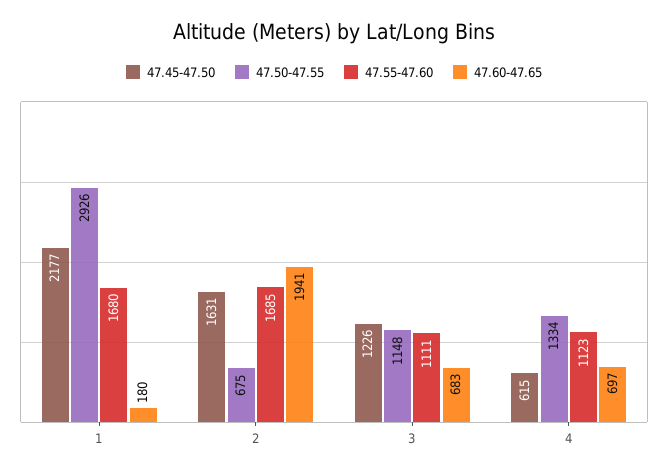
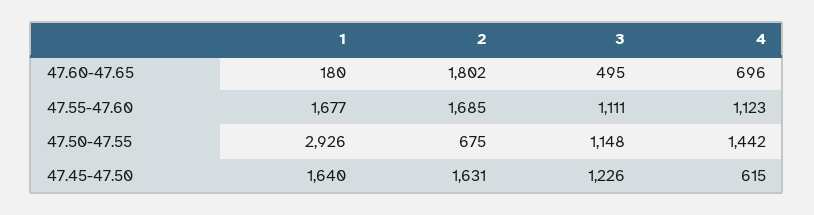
47.45-47.50, 1: 2177 -> 1640
47.55-47.60, 1: 1680 -> 1677
47.60-47.65, 2: 1941 -> 1802
47.60-47.65, 3: 683 -> 495
47.50-47.55, 4: 1334 -> 1442
47.60-47.65, 4: 697 -> 696

